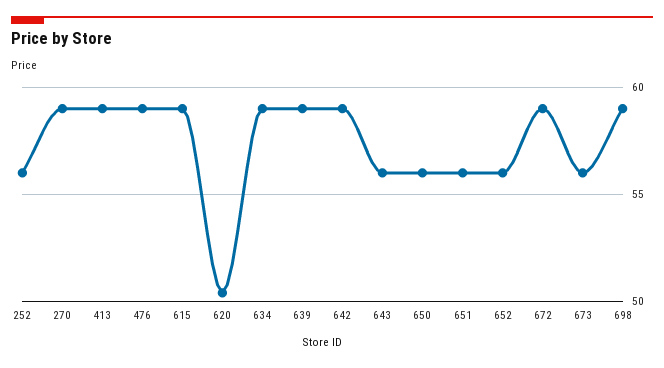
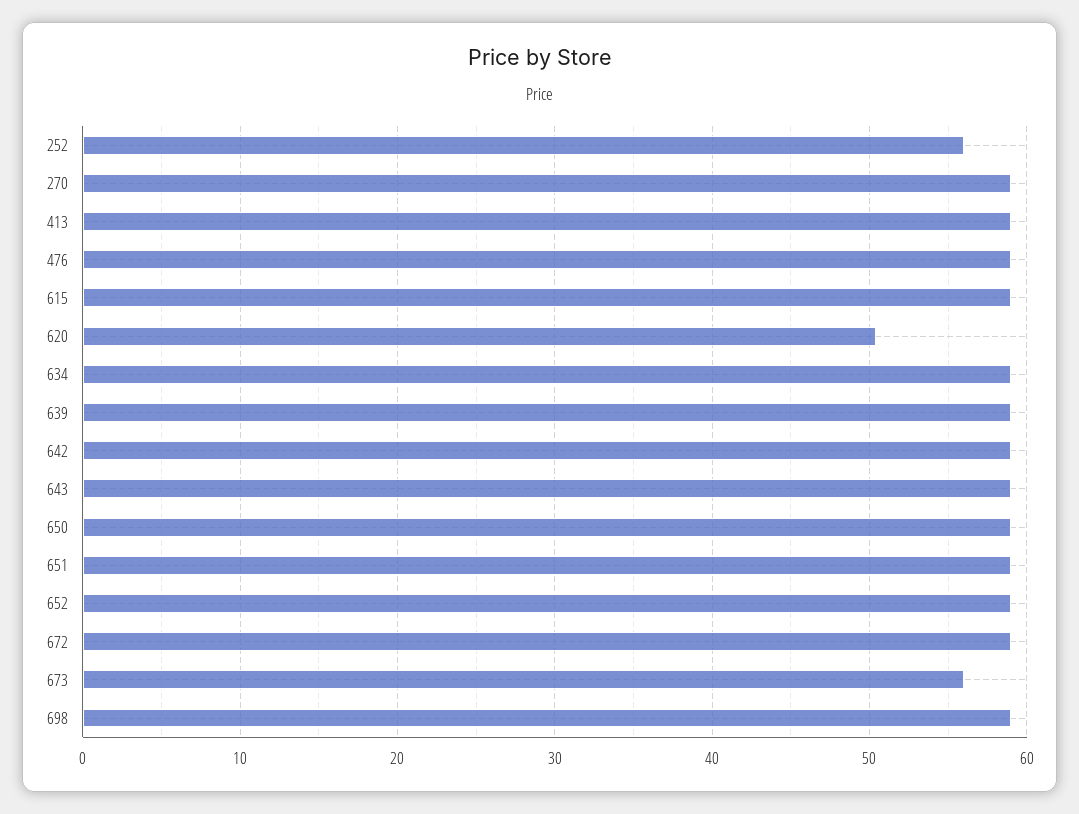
643: 56 -> 59
650: 56 -> 59
651: 56 -> 59
652: 56 -> 59

